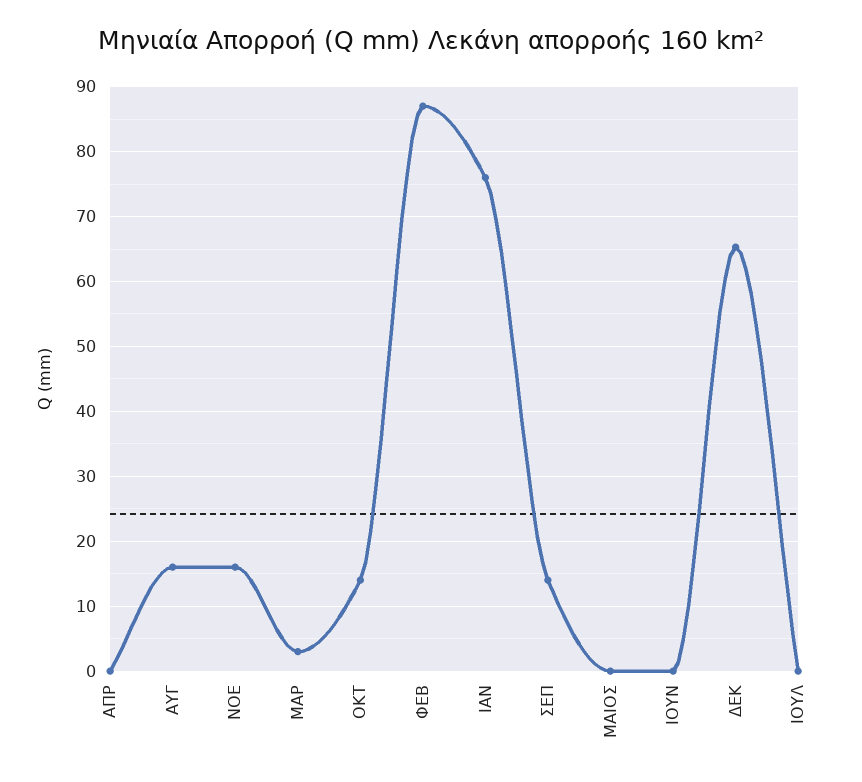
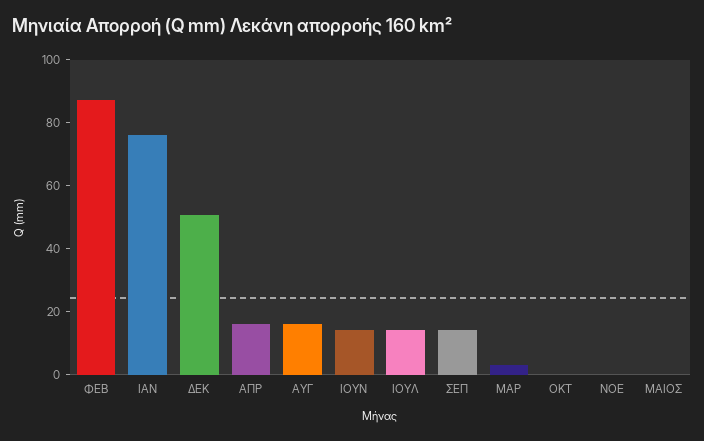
ΑΠΡ: 0 -> 15
ΝΟΕ: 16 -> 0
ΟΚΤ: 14 -> 0
ΙΟΥΝ: 0 -> 15
ΔΕΚ: 65 -> 50
ΙΟΥΛ: 0 -> 15

